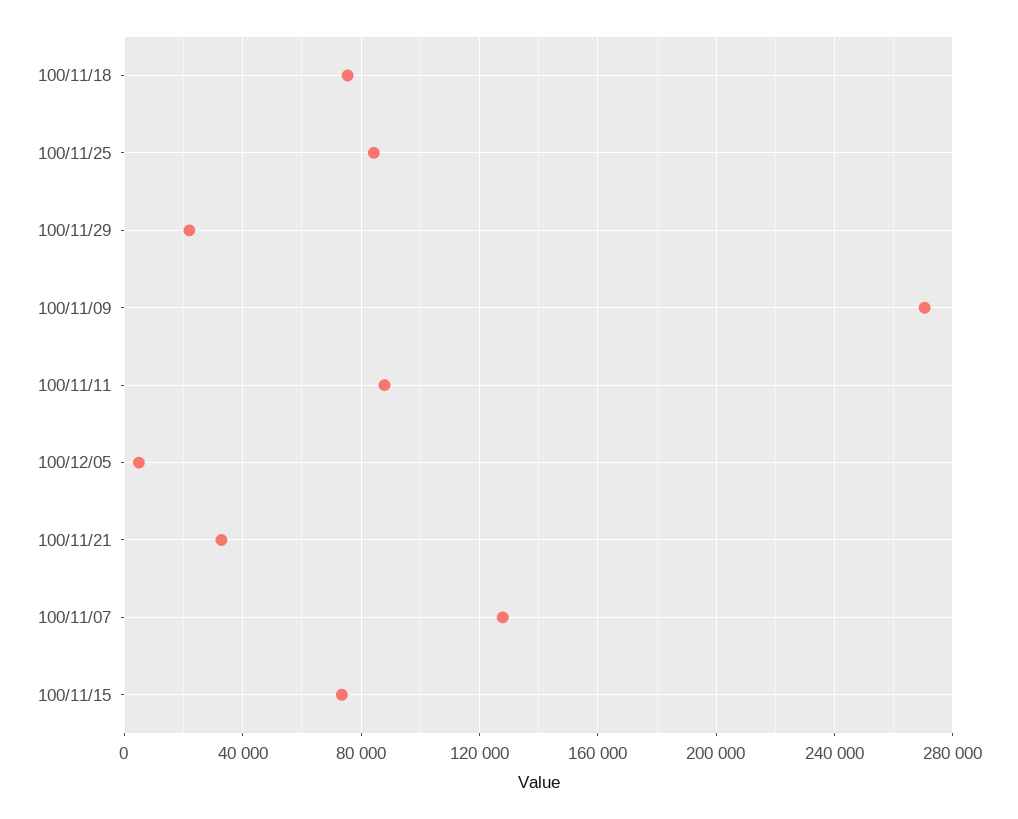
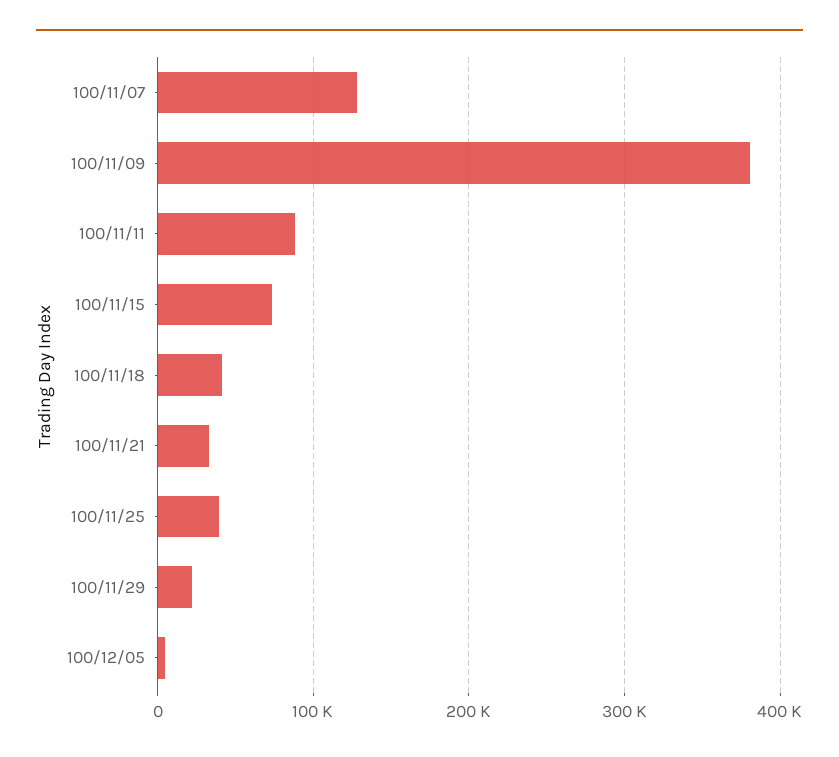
100/11/18: 75000 -> 40000
100/11/25: 85000 -> 40000
100/11/09: 270000 -> 380000

